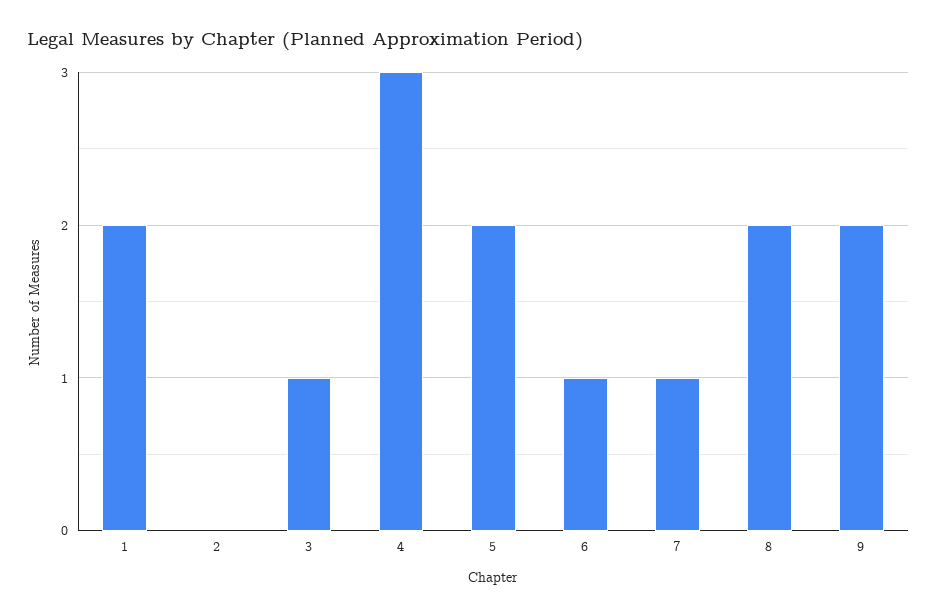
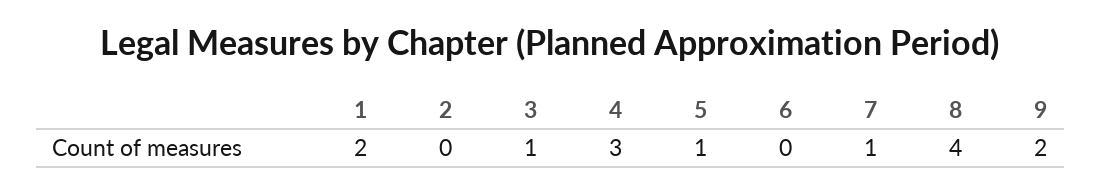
5: 2 -> 1
6: 1 -> 0
8: 2 -> 4

